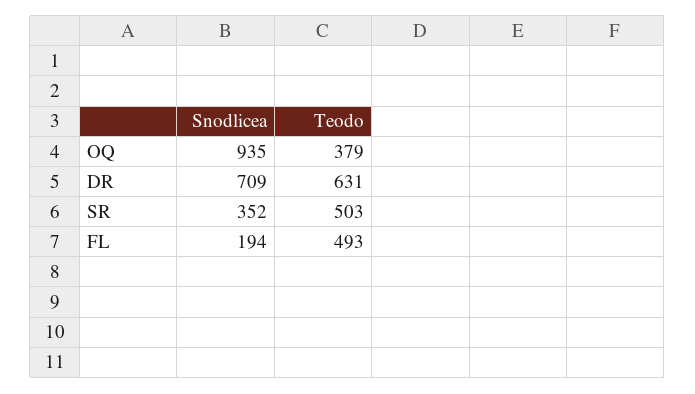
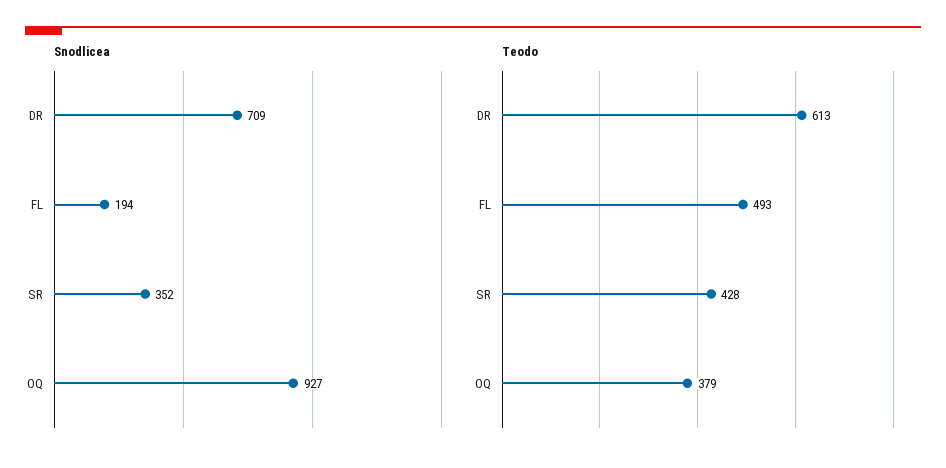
Snodlicea, OQ: 935 -> 927
Teodo, DR: 631 -> 613
Teodo, SR: 503 -> 428

